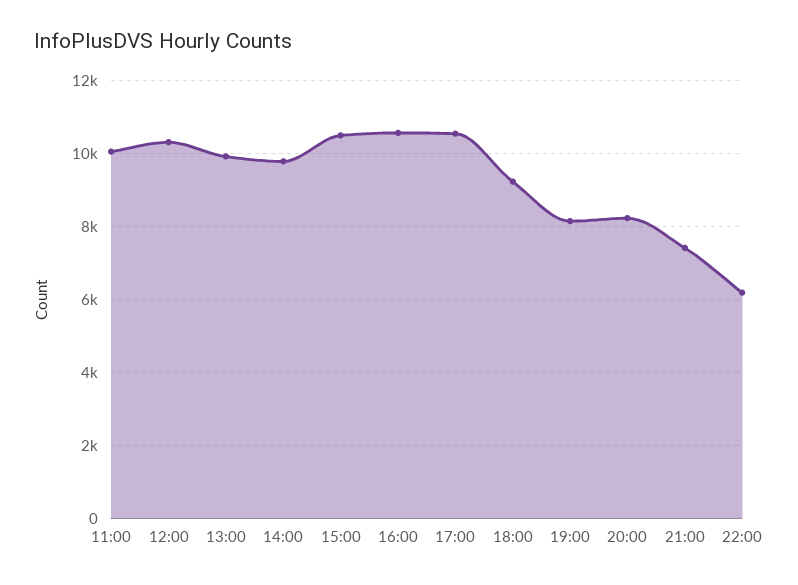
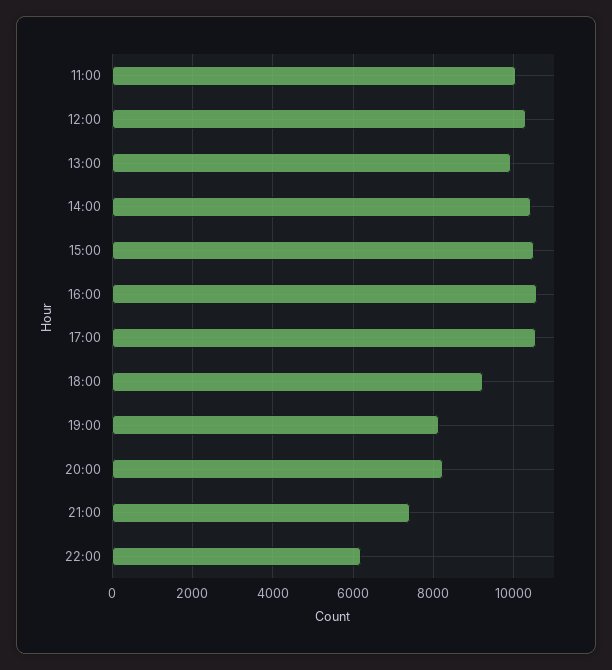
14:00: 9800 -> 10400

